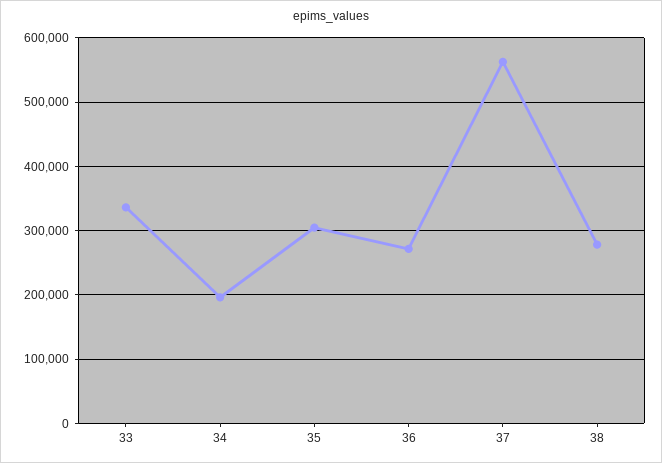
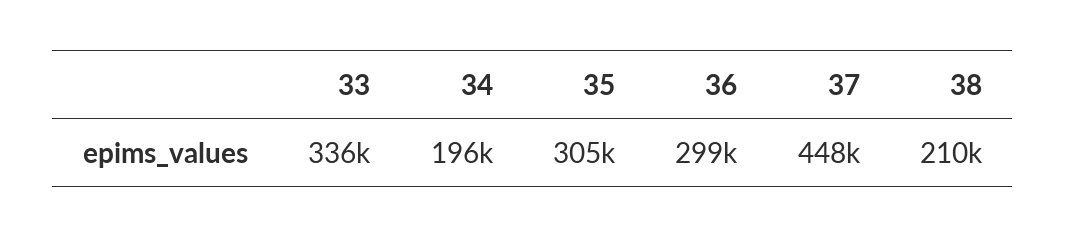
36: 270000 -> 299000
37: 560000 -> 448000
38: 280000 -> 210000

